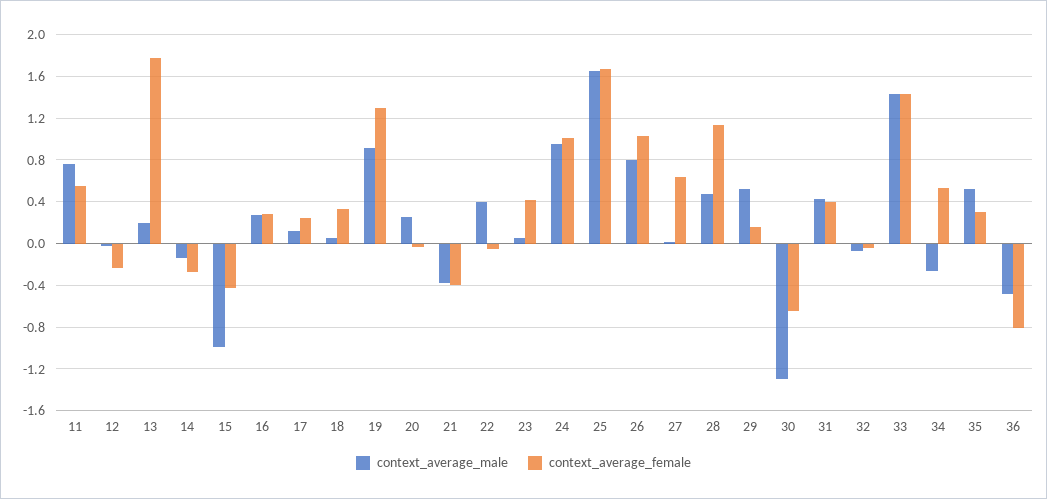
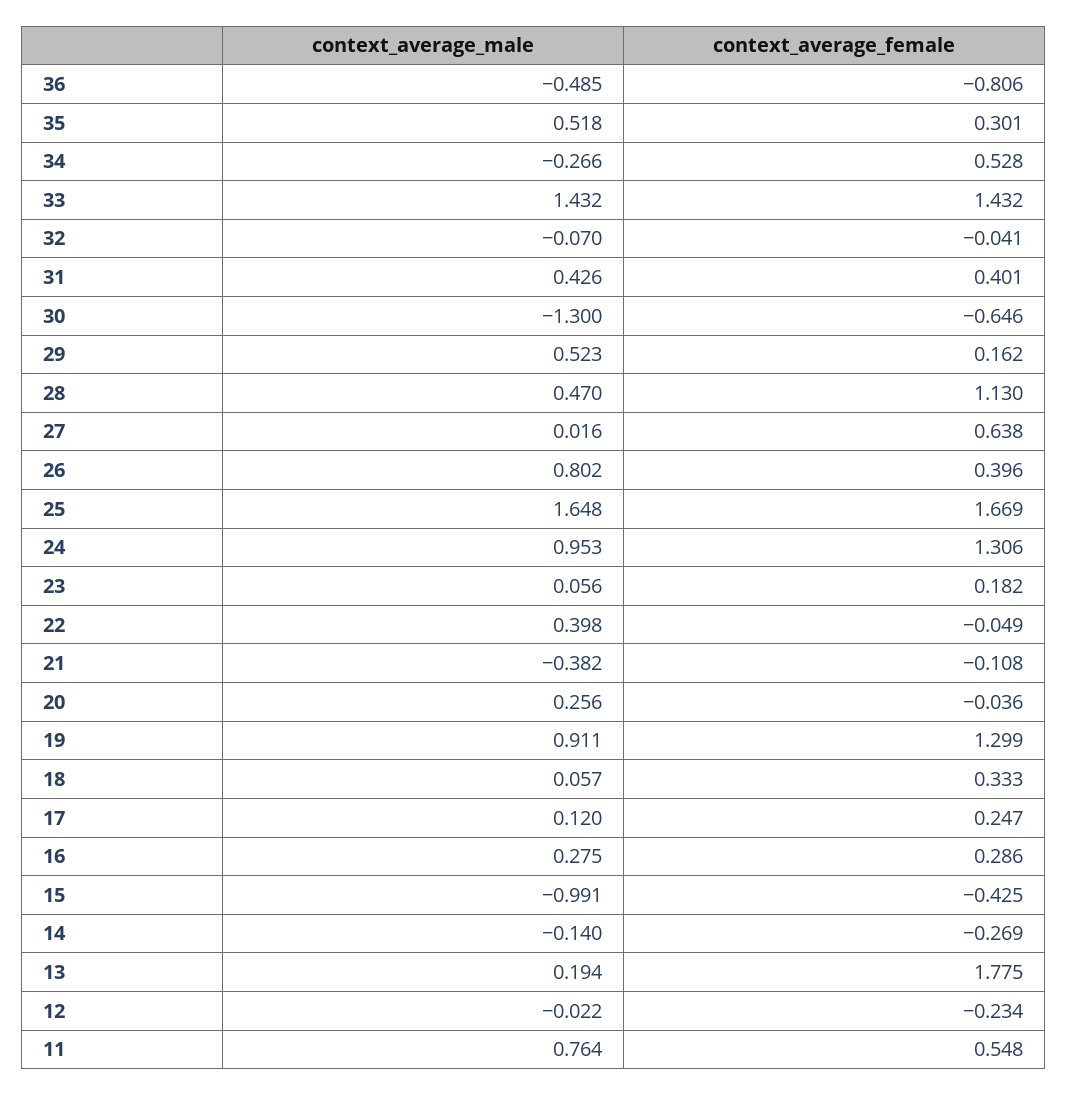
context_average_female, 21: -0.4 -> -0.108
context_average_female, 23: 0.4 -> 0.182
context_average_female, 24: 1 -> 1.306
context_average_female, 26: 1 -> 0.396

